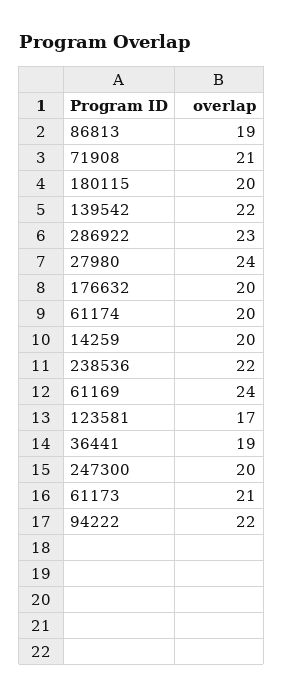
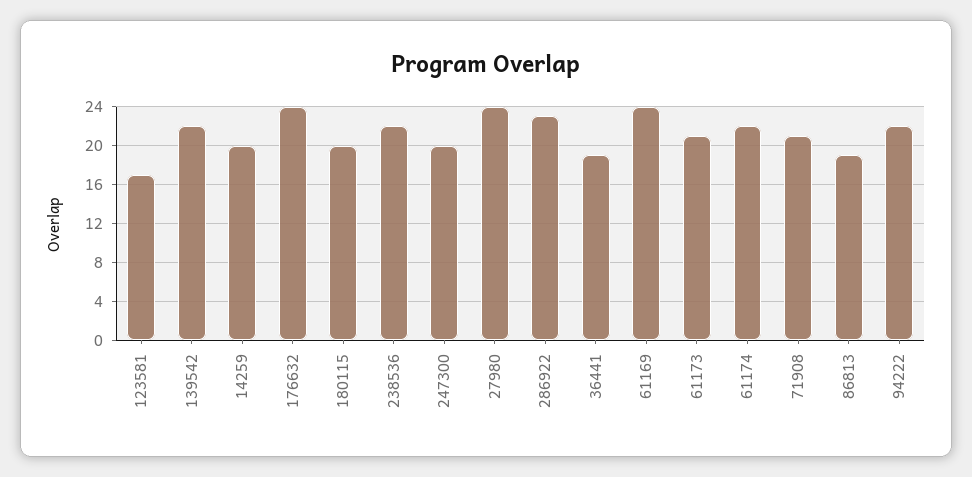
176632: 20 -> 24
61174: 20 -> 22

